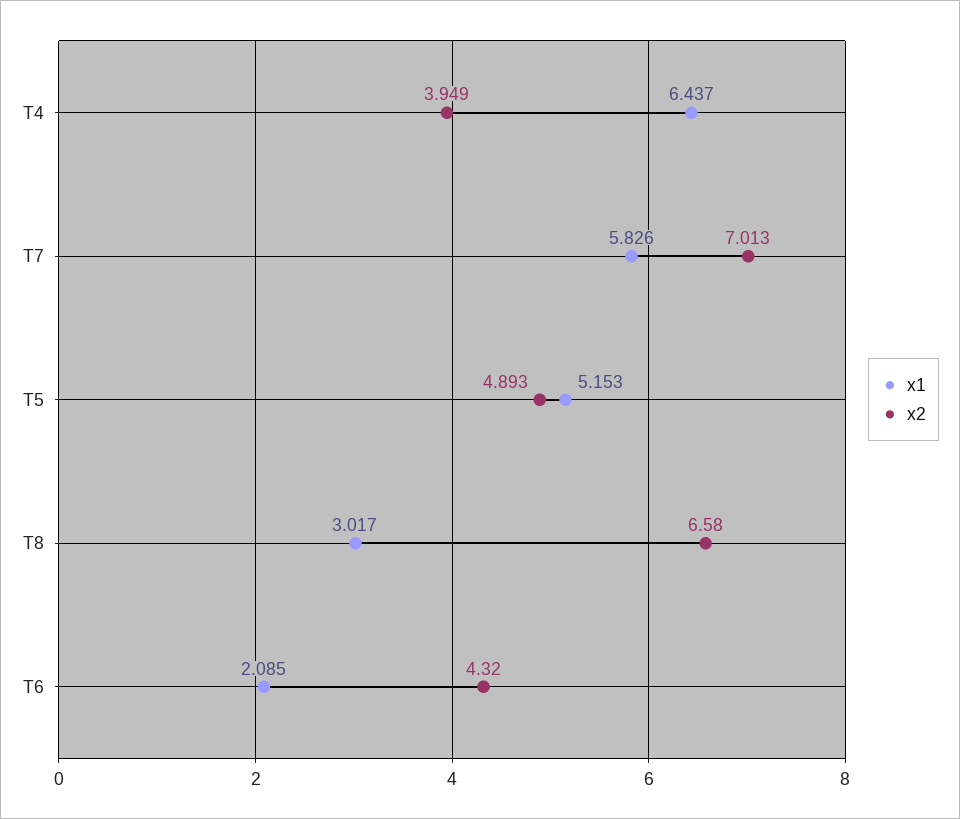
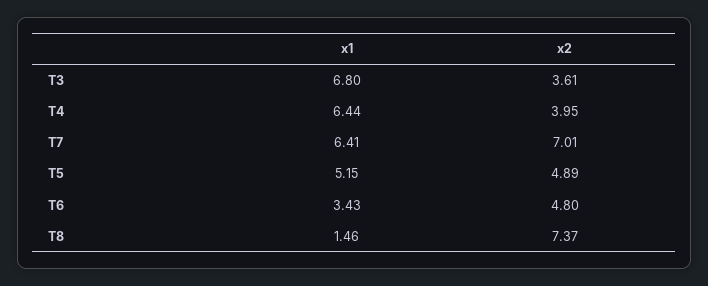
x1, T7: 5.826 -> 6.41
x1, T8: 3.017 -> 1.46
x2, T8: 6.58 -> 7.37
x1, T6: 2.085 -> 3.43
x2, T6: 4.32 -> 4.8
x1, T3: none -> 6.8
x2, T3: none -> 3.61

